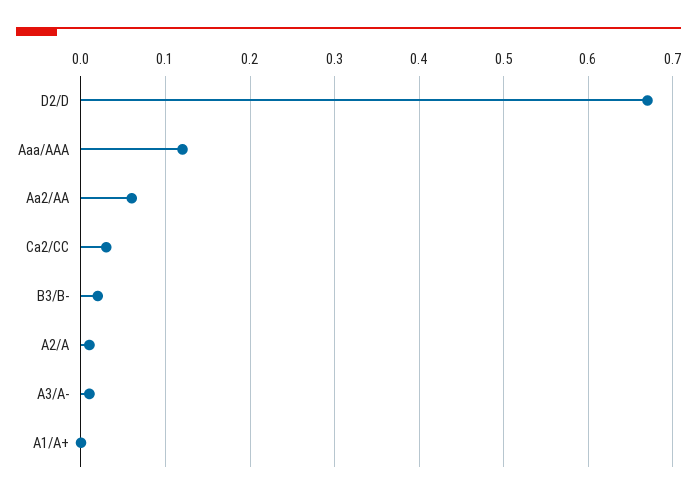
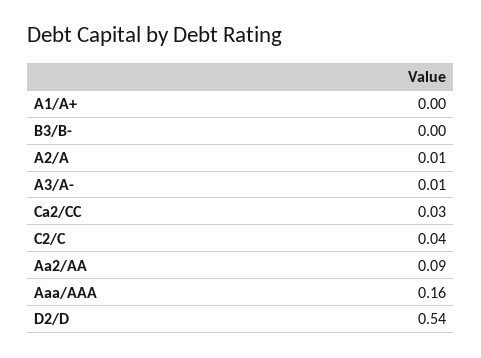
D2/D: 0.67 -> 0.54
Aaa/AAA: 0.12 -> 0.16
Aa2/AA: 0.06 -> 0.09
B3/B-: 0.02 -> 0
C2/C: none -> 0.04

